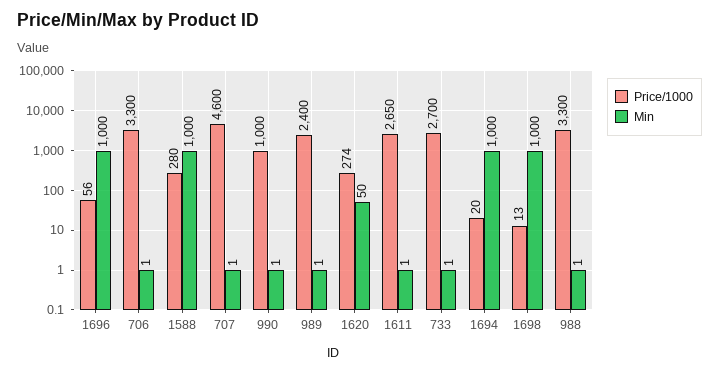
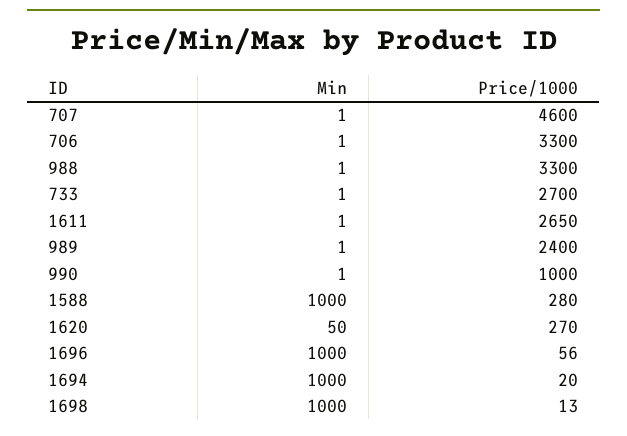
Price/1000, 1620: 274 -> 270

